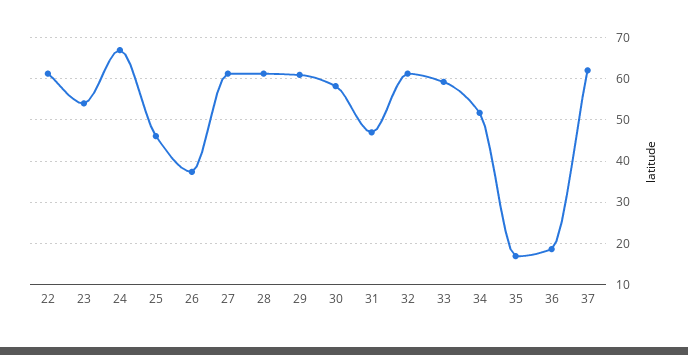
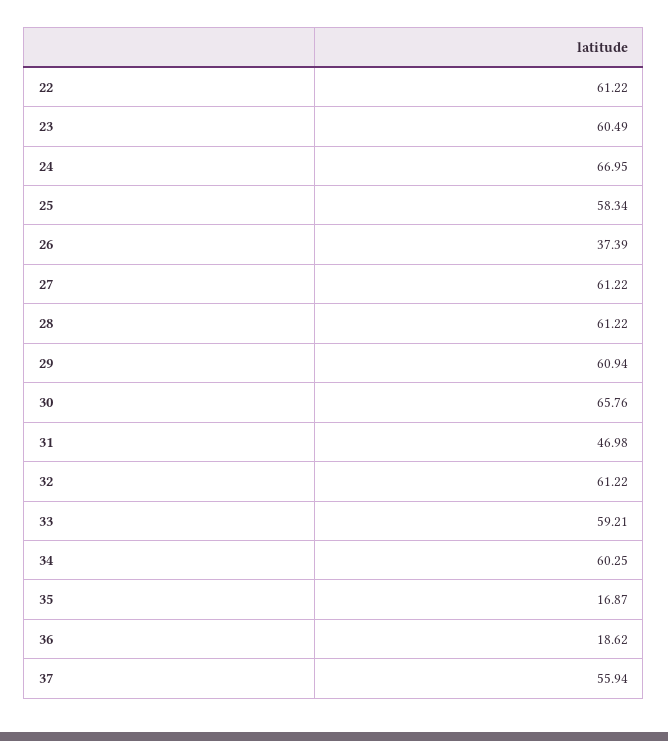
23: 54 -> 60.49
25: 46 -> 58.34
30: 58 -> 65.76
34: 52 -> 60.25
37: 62 -> 55.94

